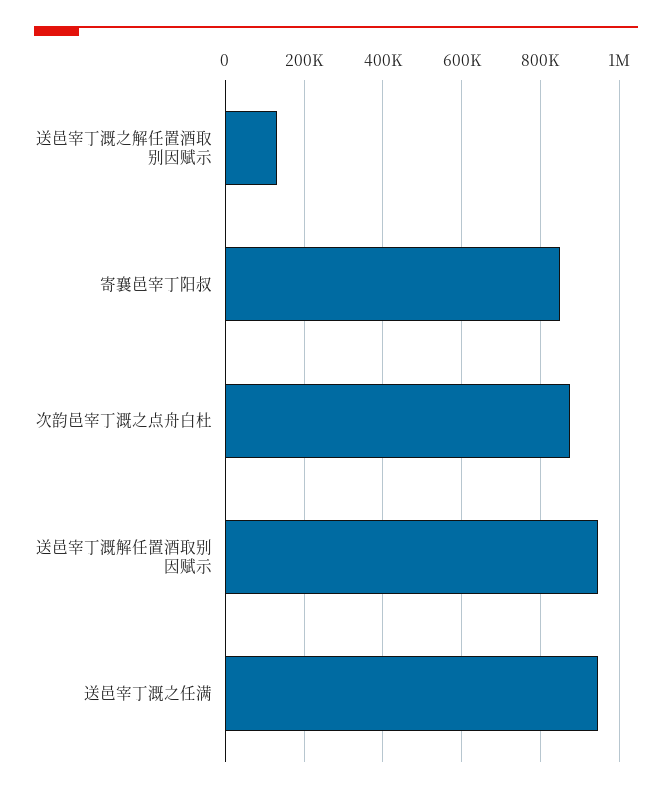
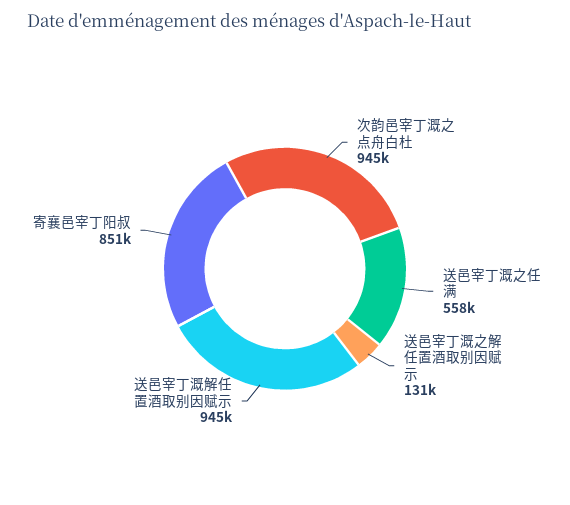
次韵邑宰丁溉之点舟白杜: 880000 -> 945000
送邑宰丁溉之任满: 940000 -> 558000

